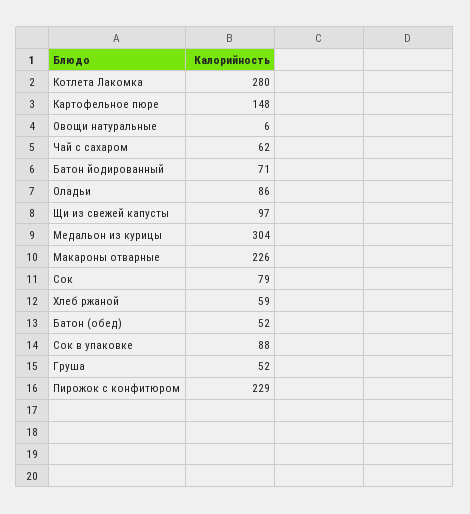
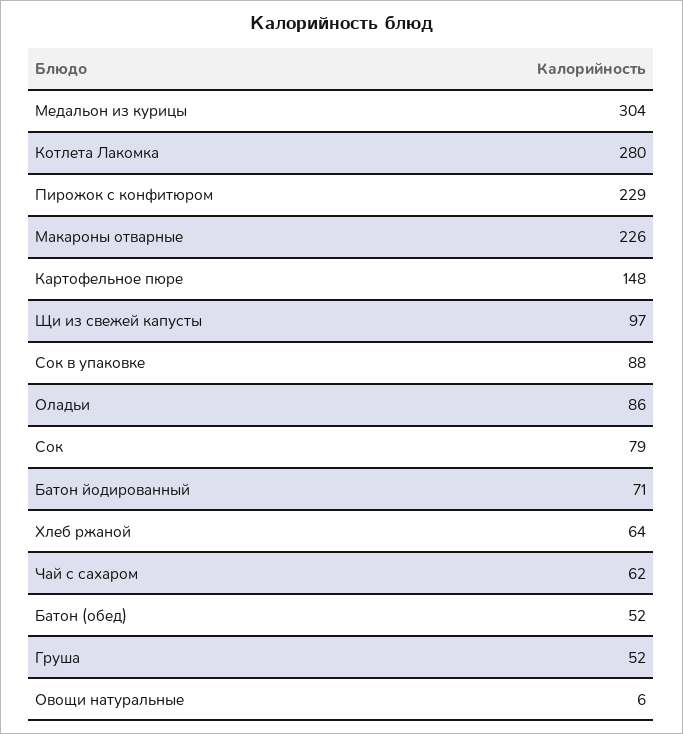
Хлеб ржаной: 59 -> 64

